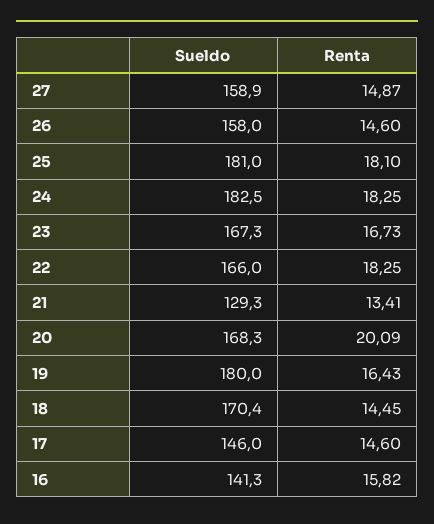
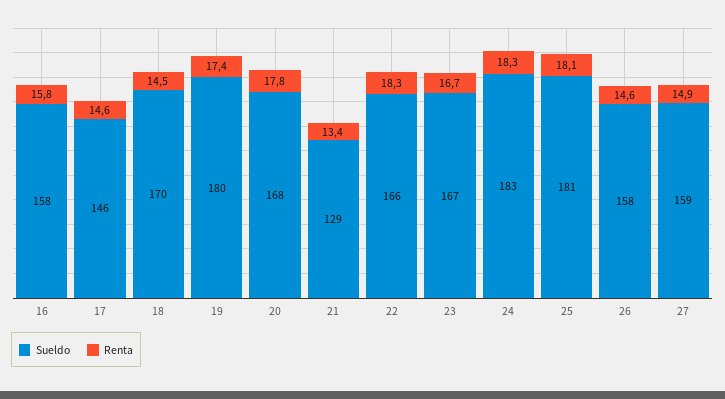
Renta, 20: 20.09 -> 17.8
Renta, 19: 16.43 -> 17.4
Sueldo, 16: 141.3 -> 158

